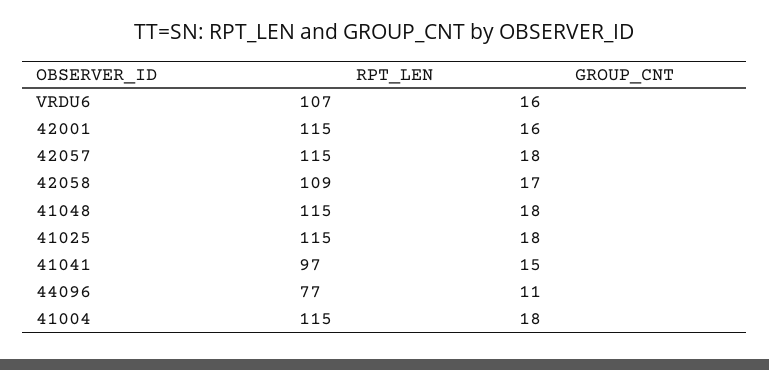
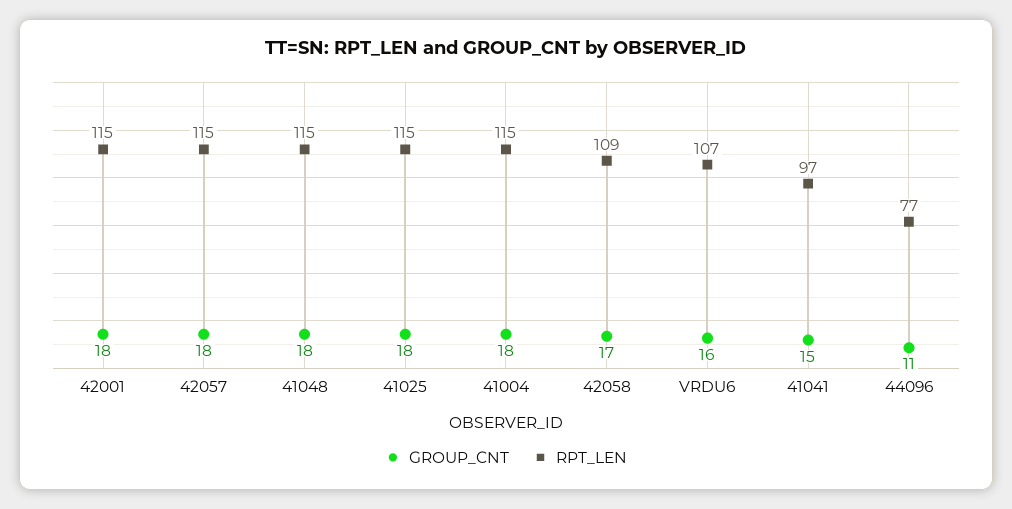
GROUP_CNT, 42001: 16 -> 18

